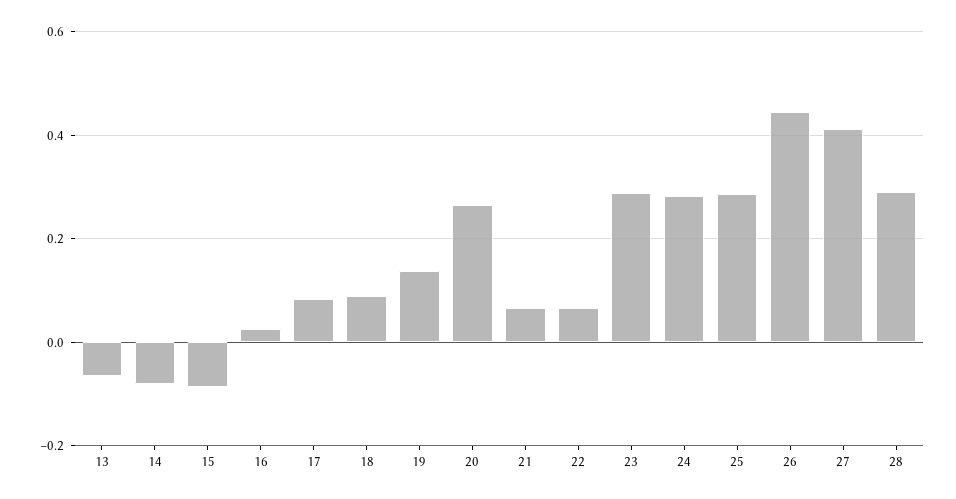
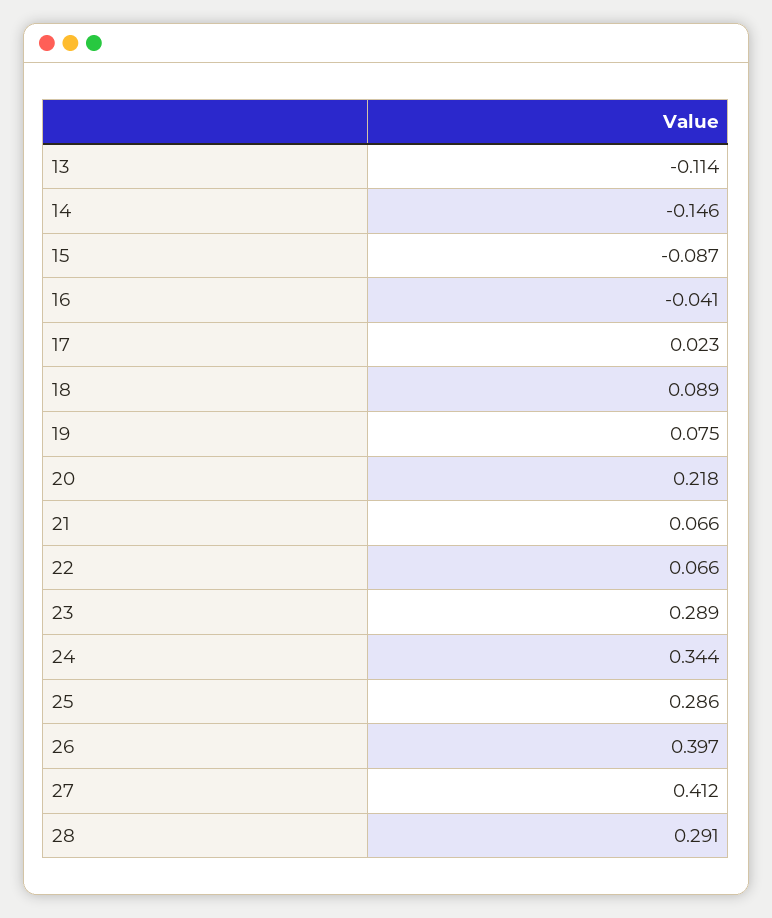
13: -0.06 -> -0.114
14: -0.08 -> -0.146
16: 0.02 -> -0.041
17: 0.08 -> 0.023
19: 0.14 -> 0.075
20: 0.26 -> 0.218
24: 0.28 -> 0.344
26: 0.44 -> 0.397

